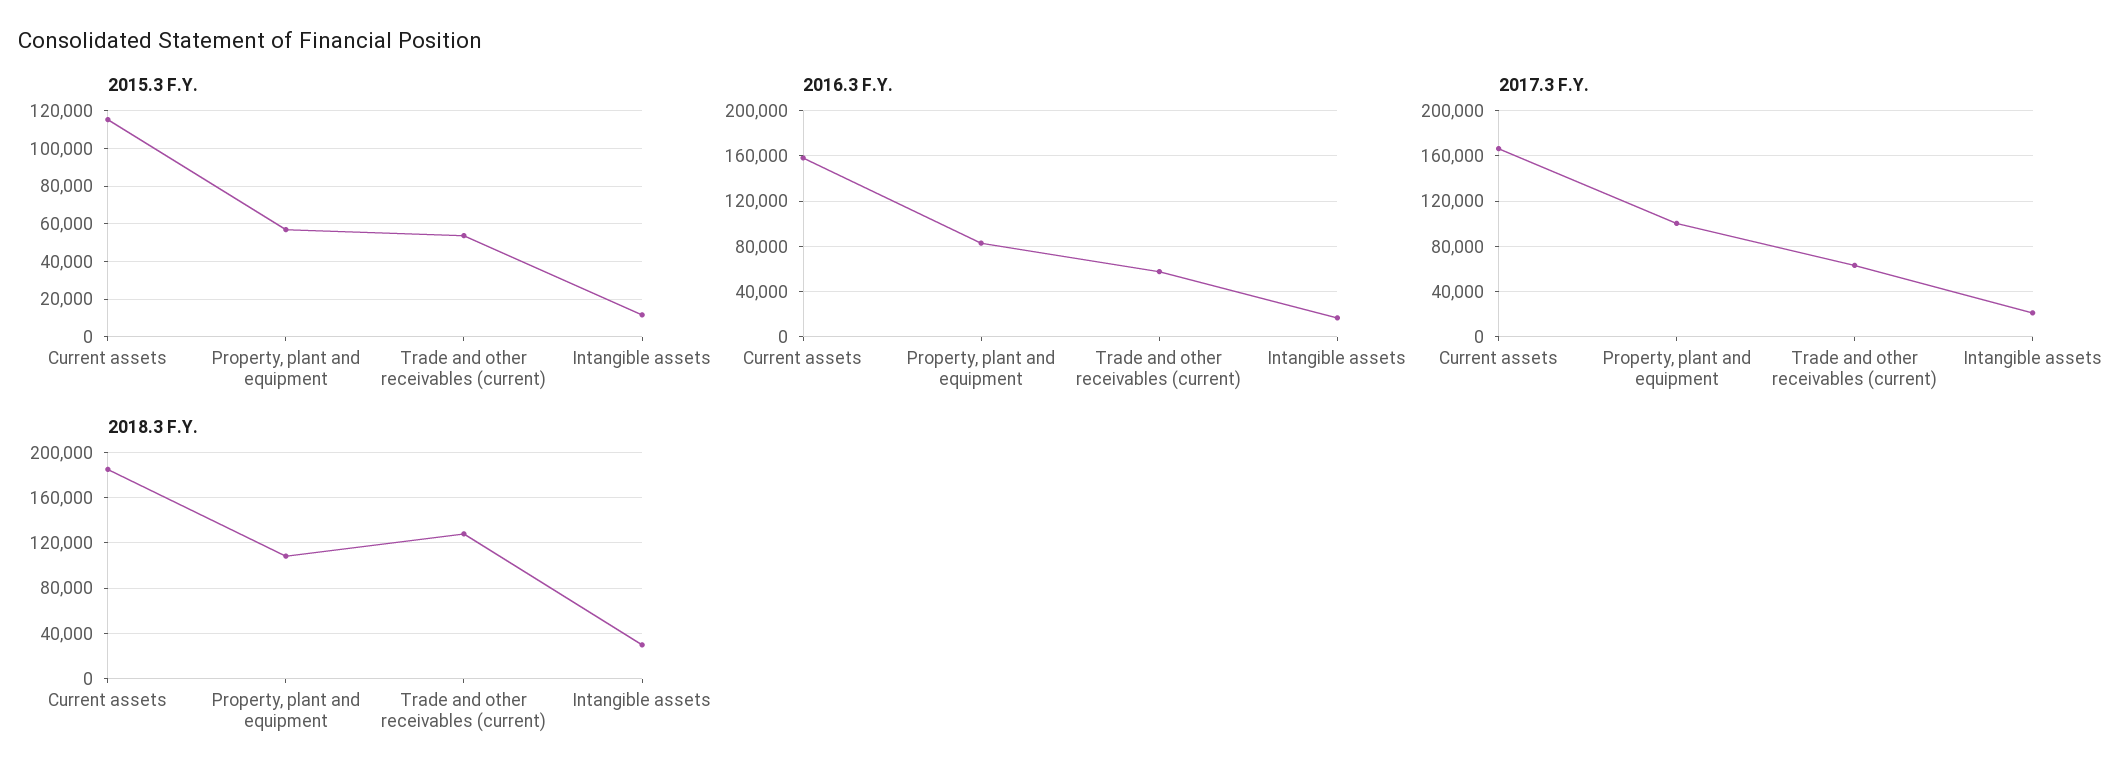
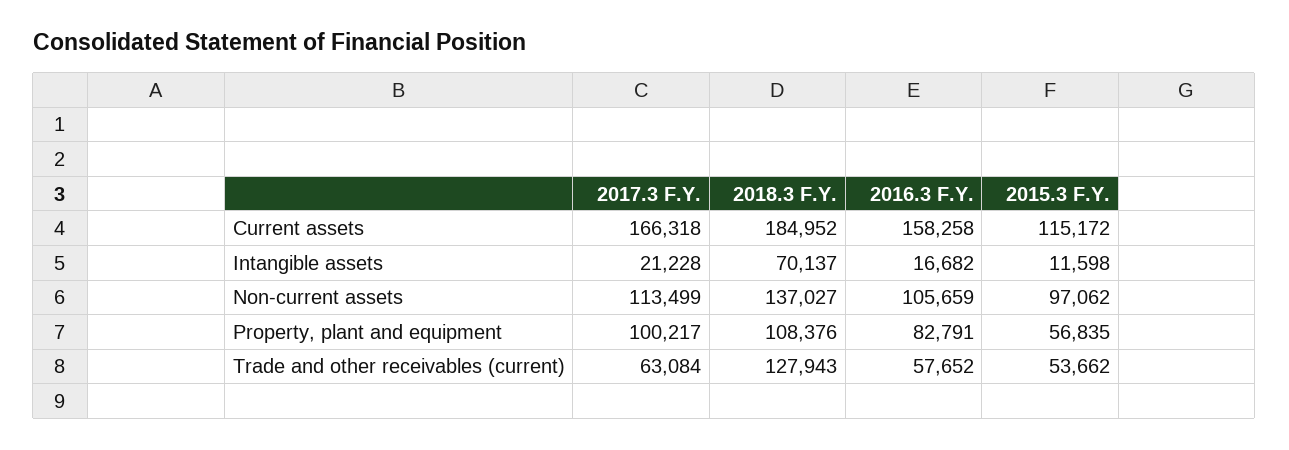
2018.3 F.Y., Intangible assets: 30000 -> 70137
2017.3 F.Y., Non-current assets: none -> 113499
2018.3 F.Y., Non-current assets: none -> 137027
2016.3 F.Y., Non-current assets: none -> 105659
2015.3 F.Y., Non-current assets: none -> 97062

